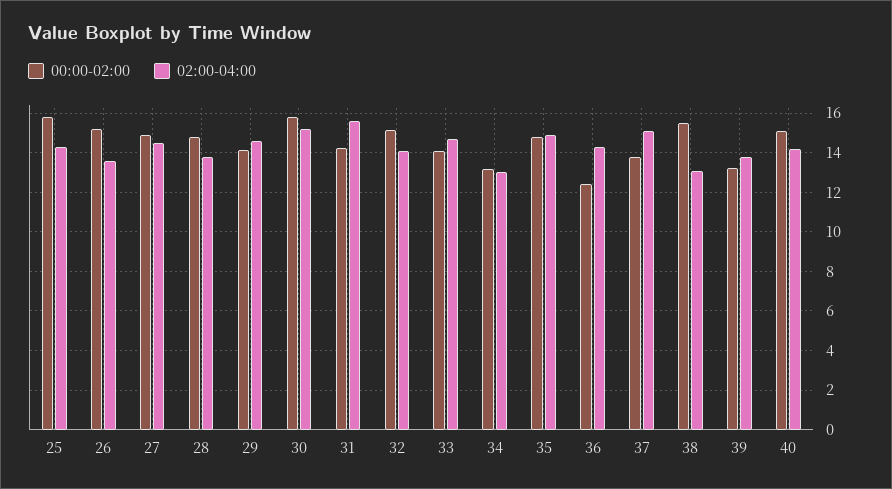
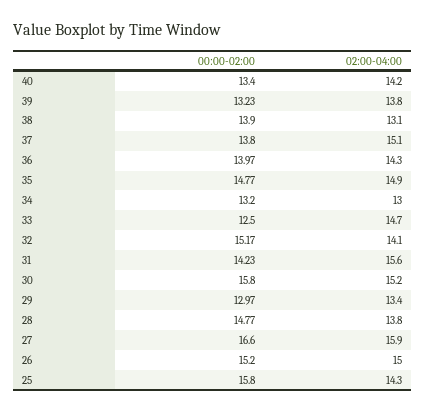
02:00-04:00, 26: 13.5 -> 15
00:00-02:00, 27: 15 -> 16.6
02:00-04:00, 27: 14.5 -> 15.9
00:00-02:00, 29: 14 -> 12.97
02:00-04:00, 29: 14.5 -> 13.4
00:00-02:00, 33: 14 -> 12.5
00:00-02:00, 36: 12.5 -> 13.97
00:00-02:00, 38: 15.5 -> 13.9
00:00-02:00, 40: 15 -> 13.4

